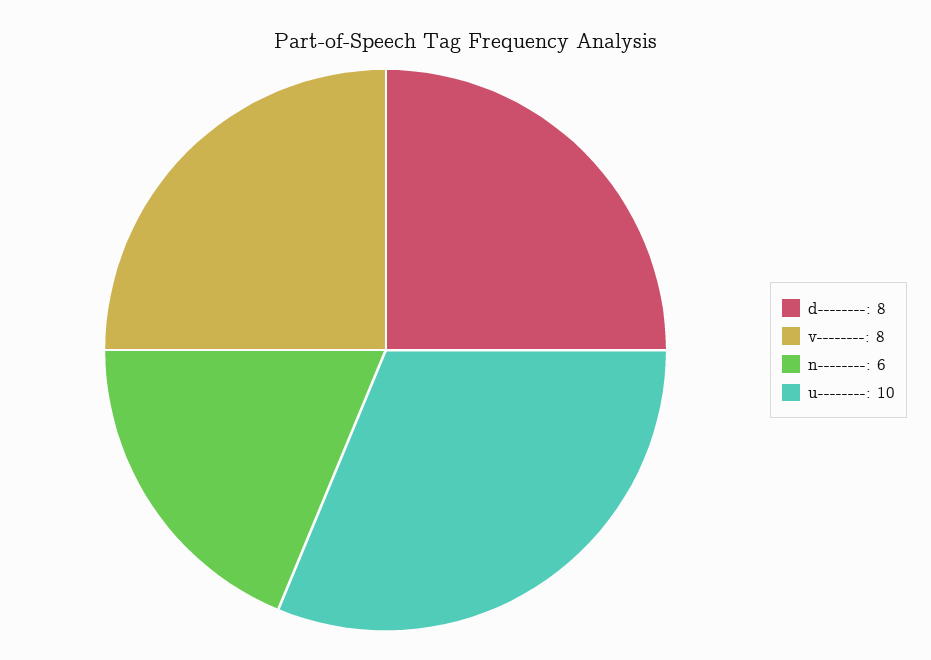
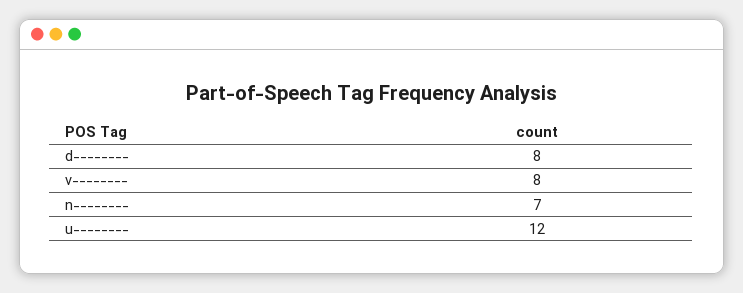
n--------: 6 -> 7
u--------: 10 -> 12

